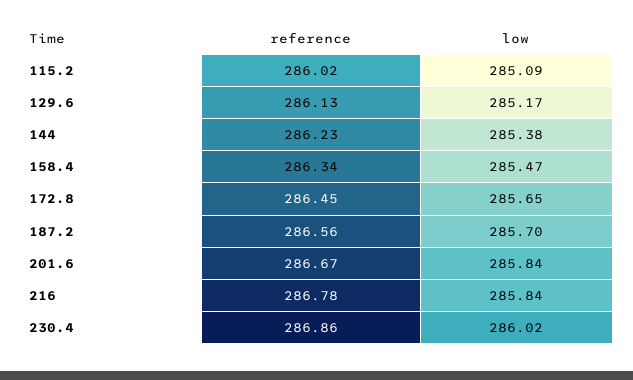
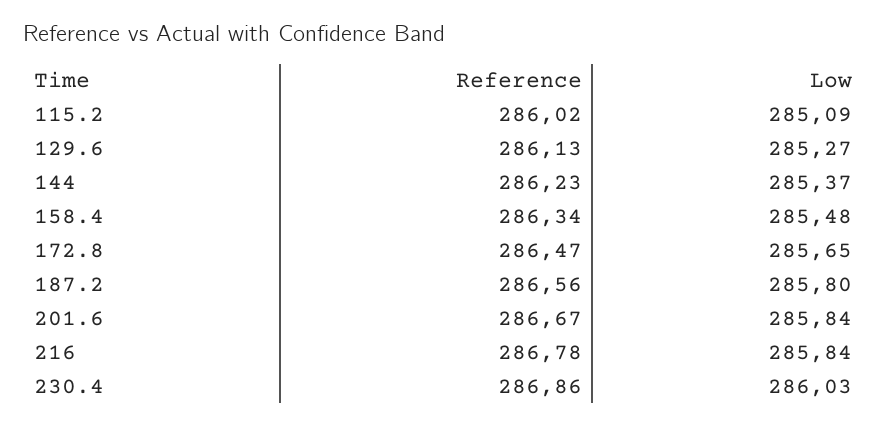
low, 129.6: 285.17 -> 285.27
low, 144: 285.38 -> 285.37
low, 158.4: 285.47 -> 285.48
reference, 172.8: 286.45 -> 286.47
low, 187.2: 285.7 -> 285.8
low, 230.4: 286.02 -> 286.03

